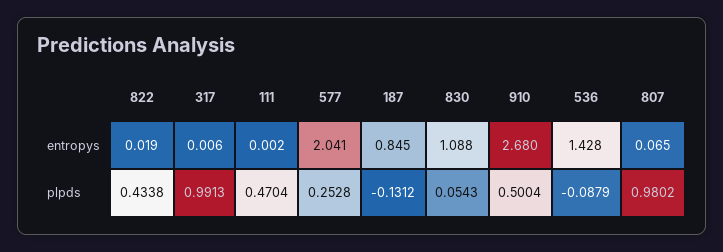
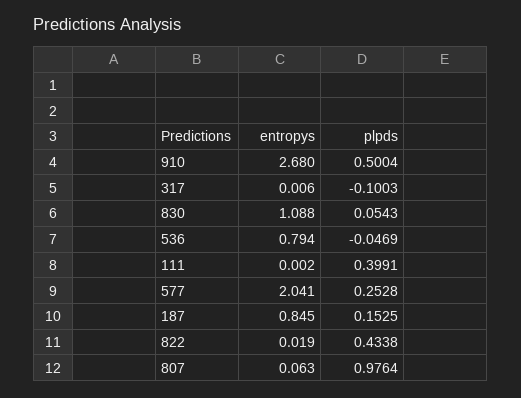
536, entropys: 1.428 -> 0.794
807, entropys: 0.065 -> 0.063
317, plpds: 0.9913 -> -0.1003
111, plpds: 0.4704 -> 0.3991
187, plpds: -0.1312 -> 0.1525
536, plpds: -0.0879 -> -0.0469
807, plpds: 0.9802 -> 0.9764

